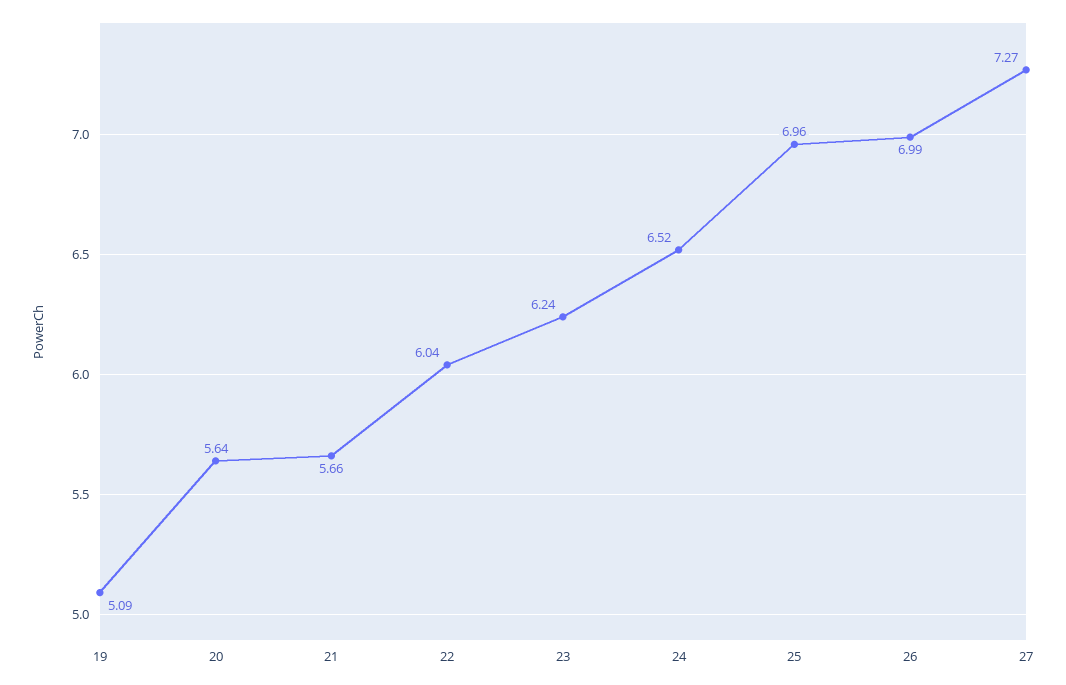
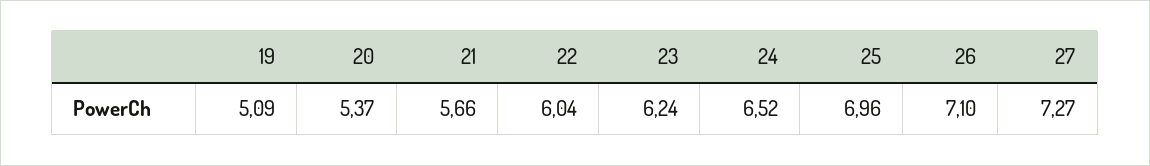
20: 5.64 -> 5.37
26: 6.99 -> 7.1

